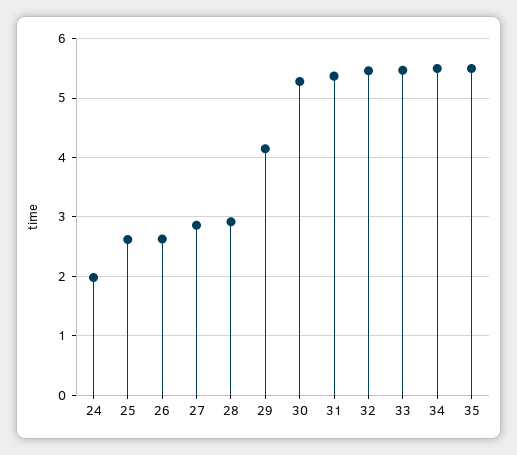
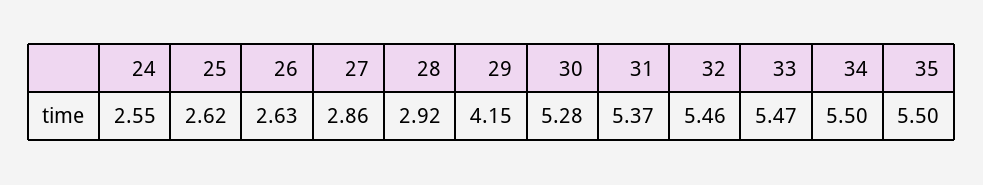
24: 2 -> 2.55

